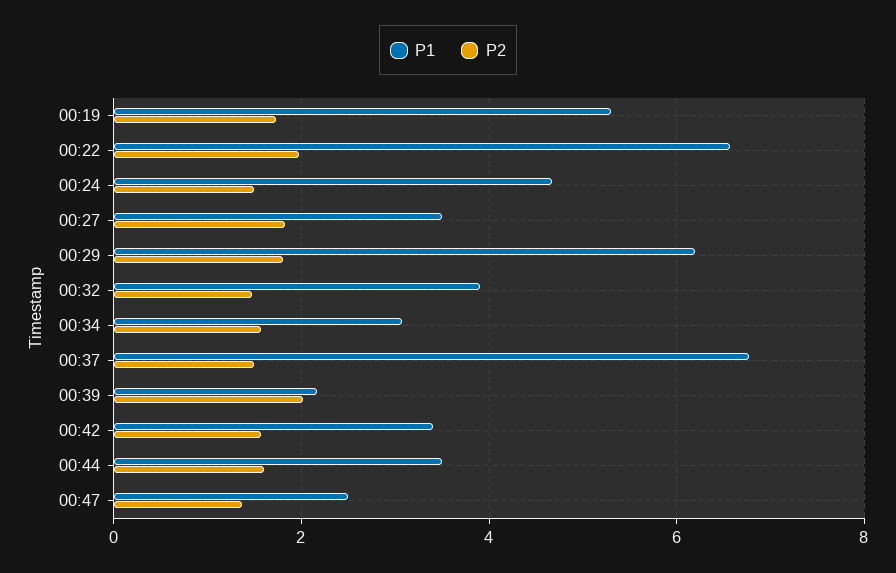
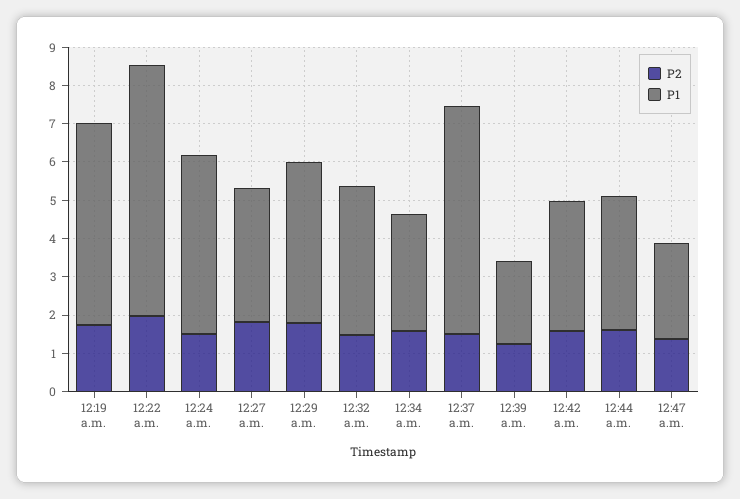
P1, 00:29: 6.2 -> 4.25
P1, 00:37: 6.8 -> 6
P2, 00:39: 2 -> 1.25

